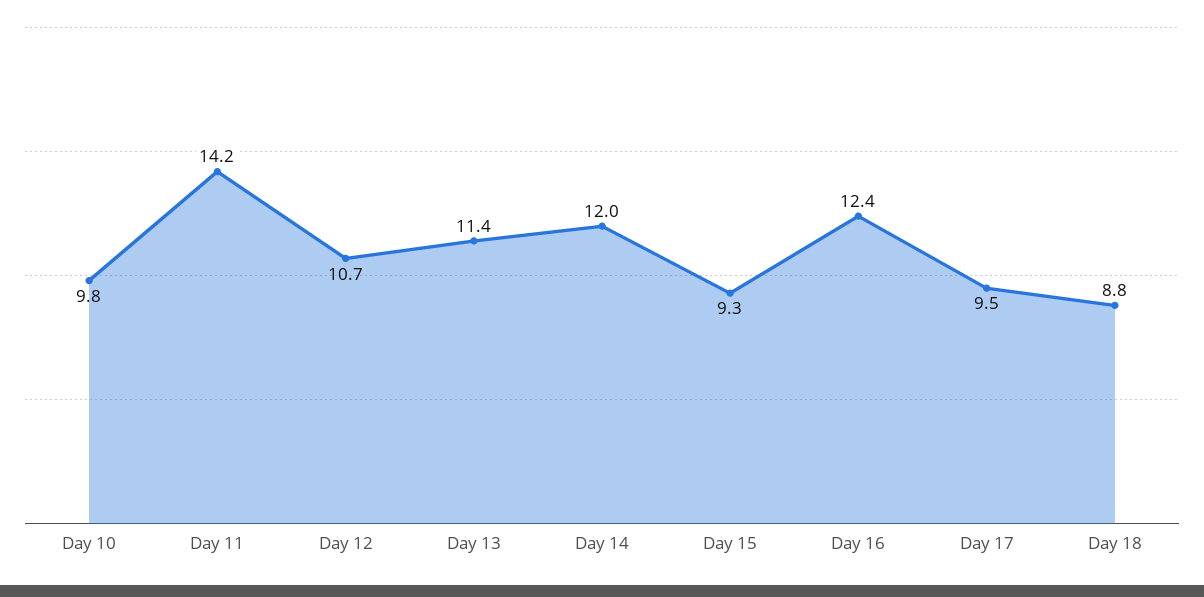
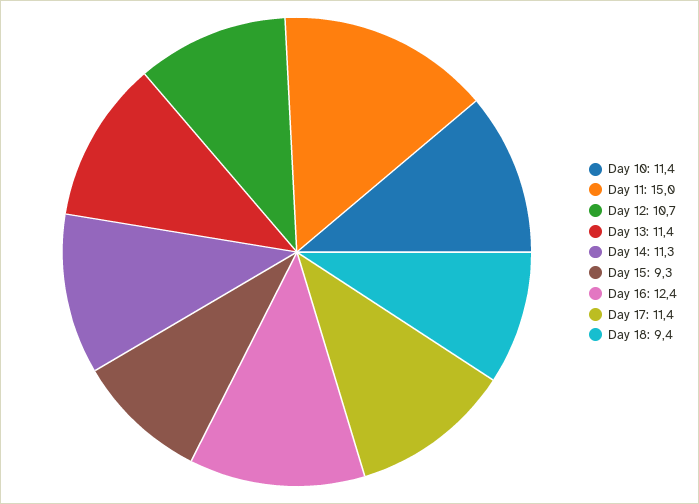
Day 10: 9.8 -> 11.4
Day 11: 14.2 -> 15
Day 14: 12 -> 11.3
Day 17: 9.5 -> 11.4
Day 18: 8.8 -> 9.4

